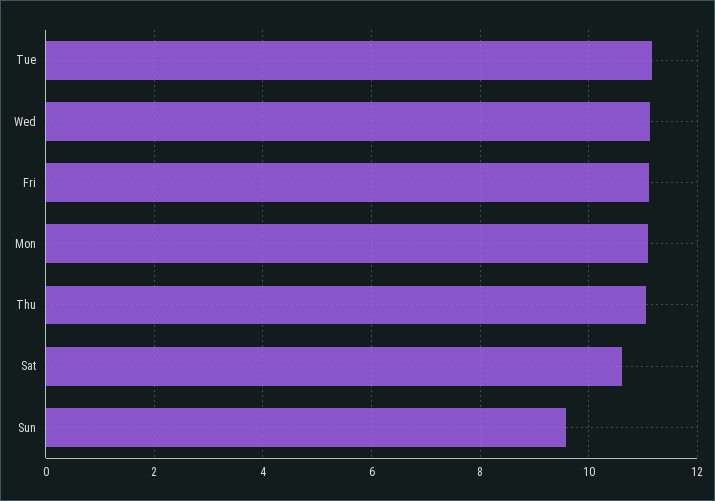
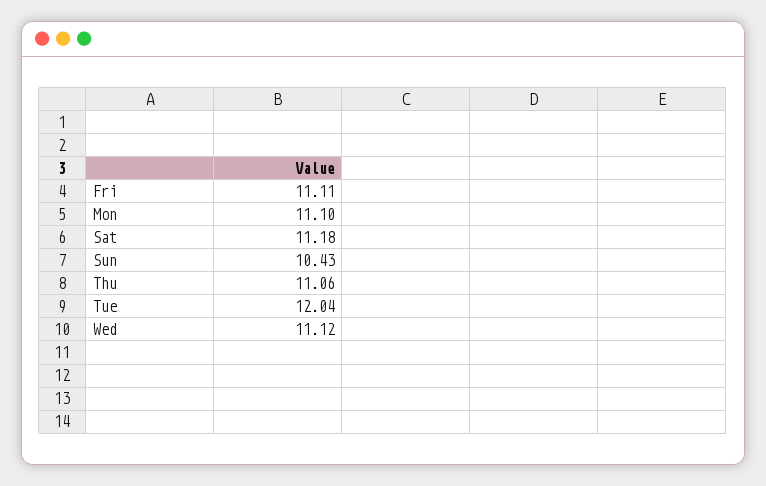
Tue: 11.2 -> 12.04
Sat: 10.6 -> 11.18
Sun: 9.6 -> 10.43

